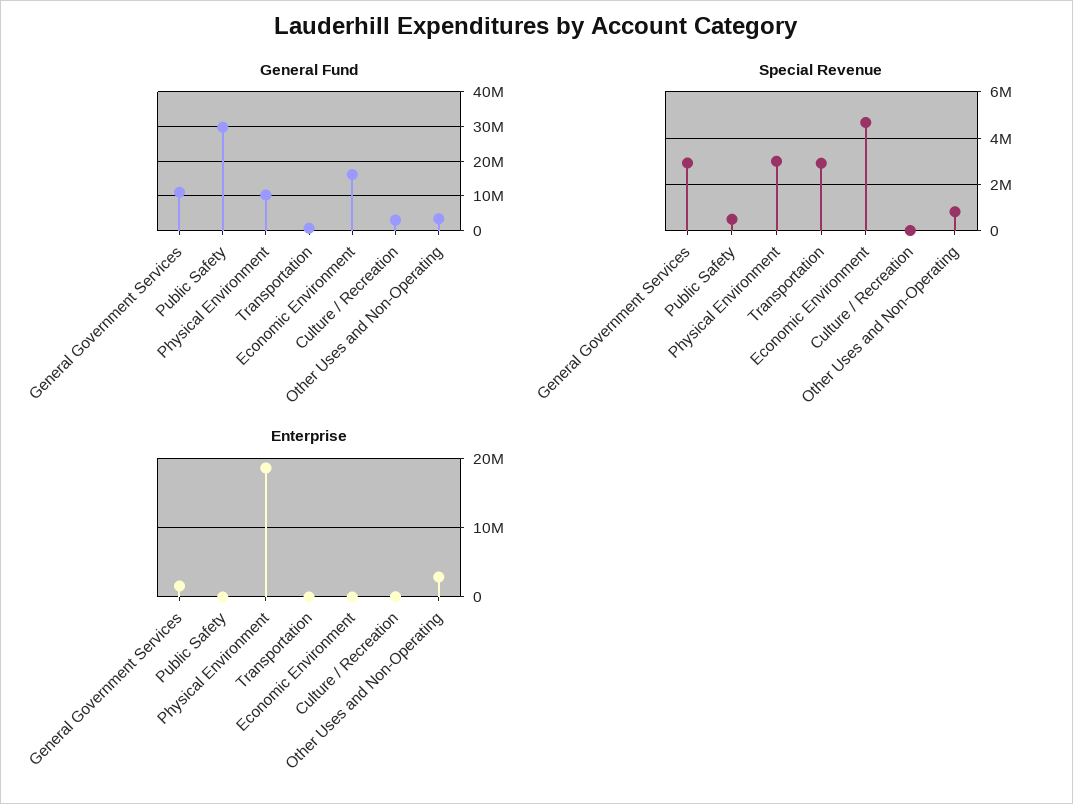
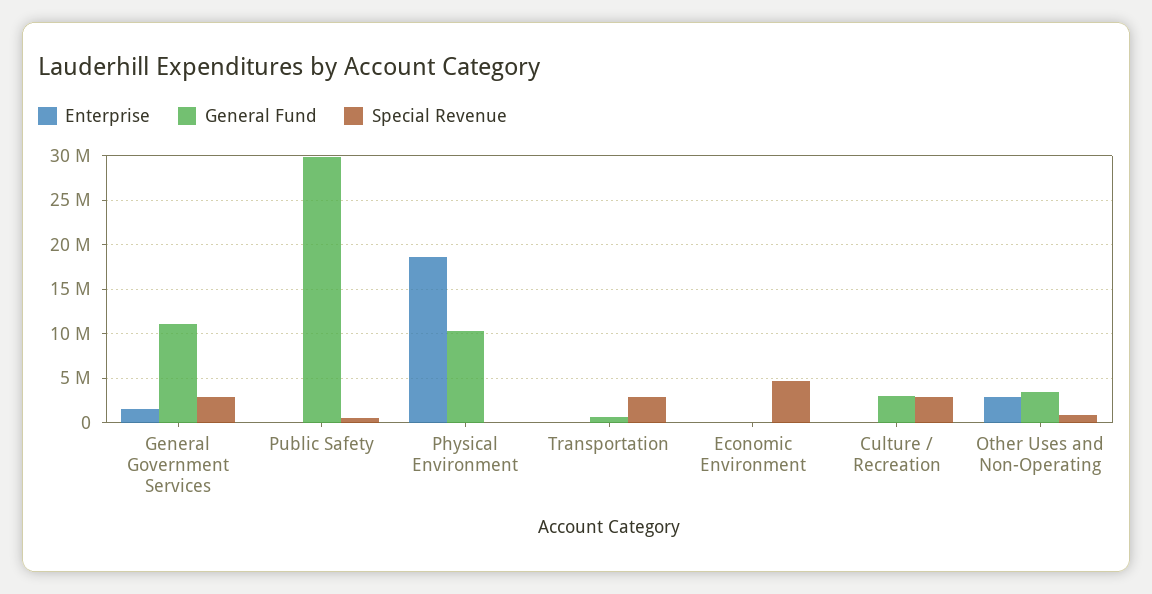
General Fund, Economic Environment: 16000000 -> 0
Special Revenue, Physical Environment: 3000000 -> 0
Special Revenue, Culture / Recreation: 0 -> 3000000

